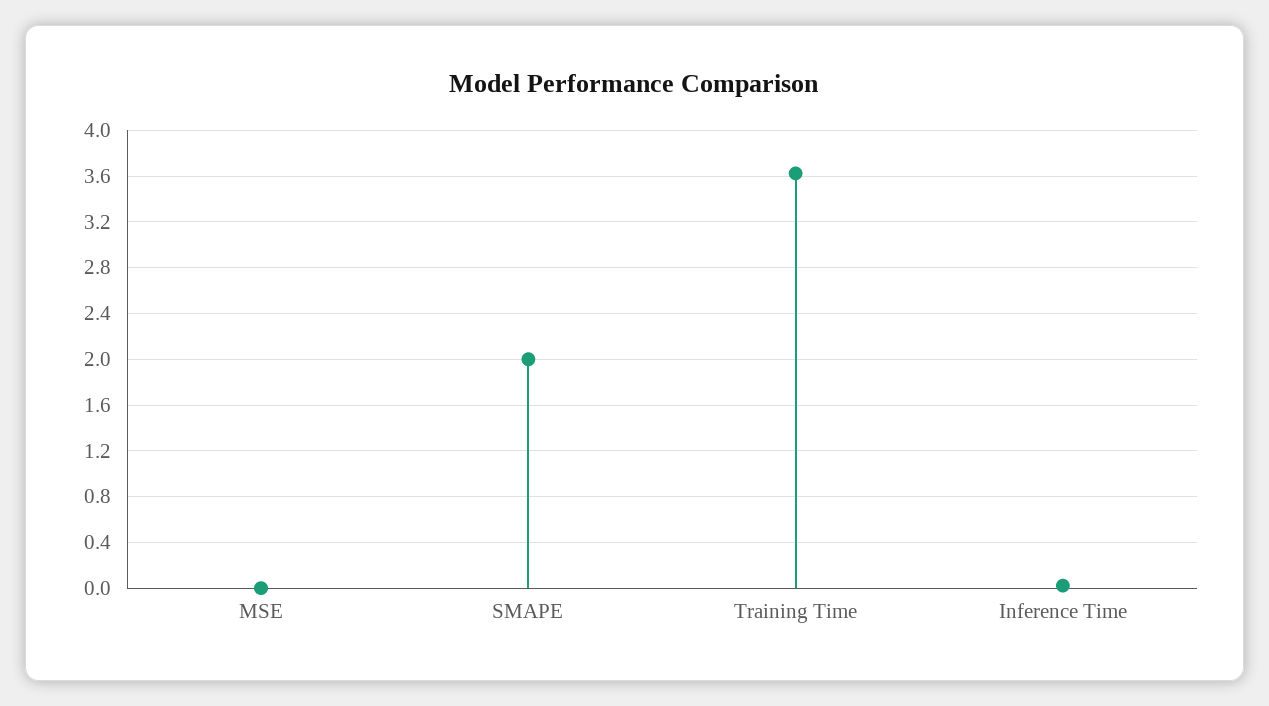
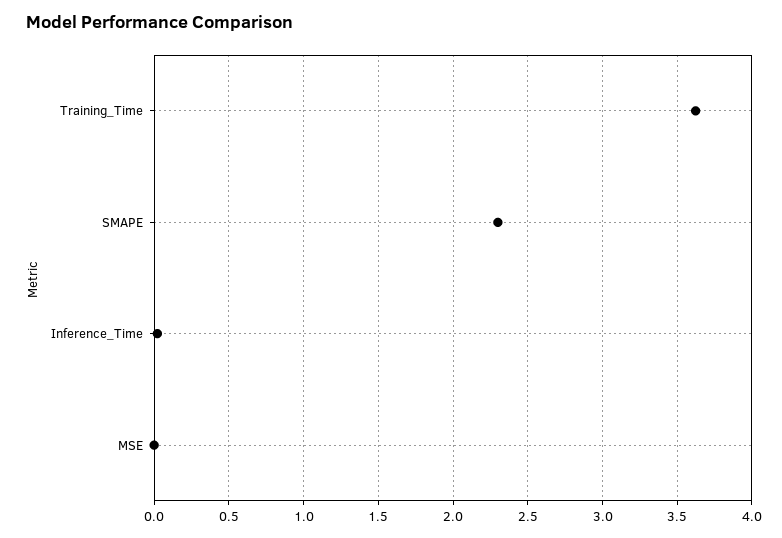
SMAPE: 2 -> 2.3

